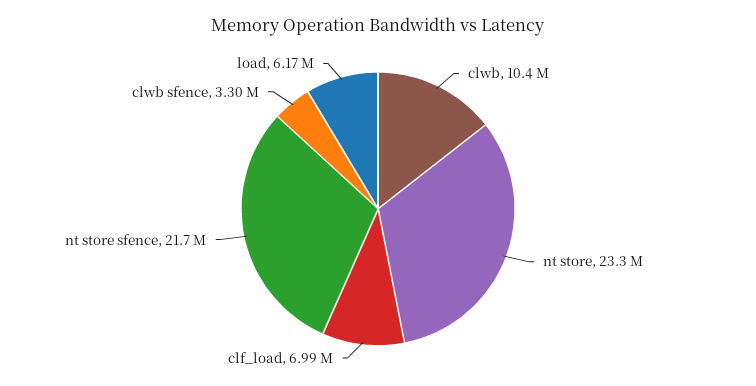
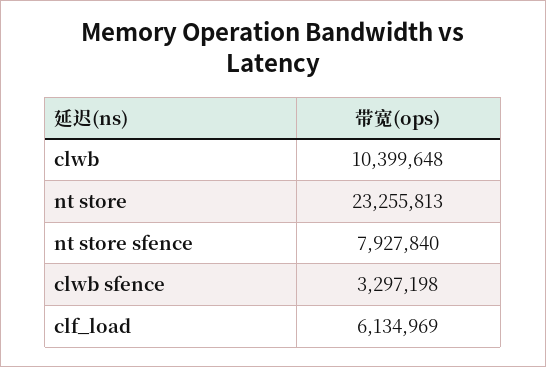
clf_load: 6990000 -> 6134969
nt store sfence: 21700000 -> 7927840
load: 6170000 -> none

